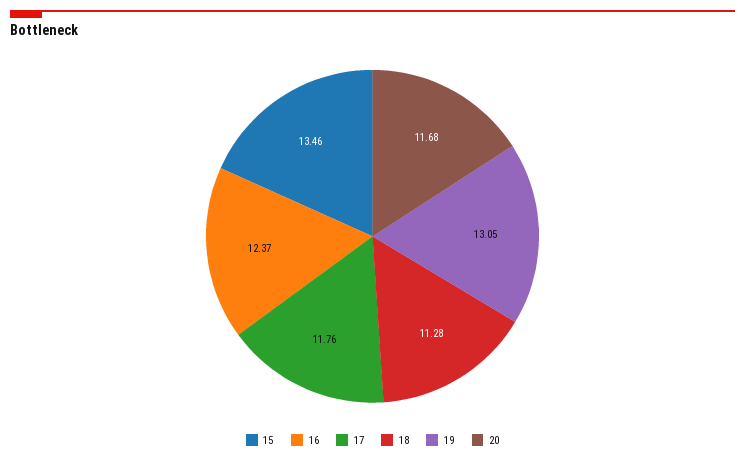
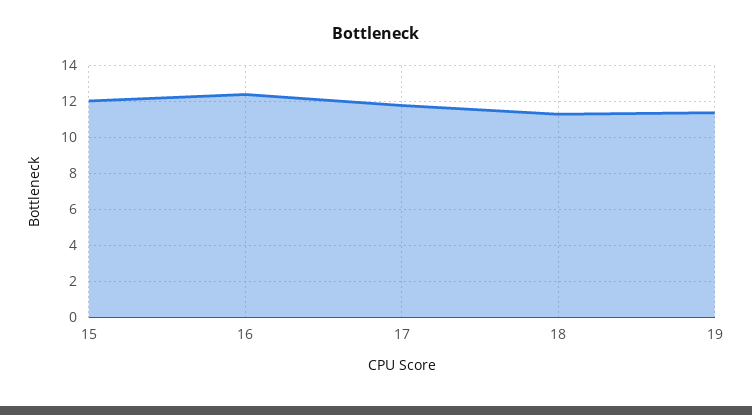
15: 13.46 -> 12
19: 13.05 -> 11.5
20: 11.68 -> none

